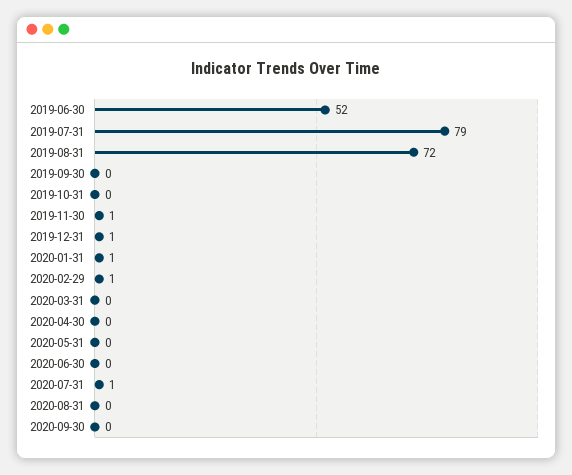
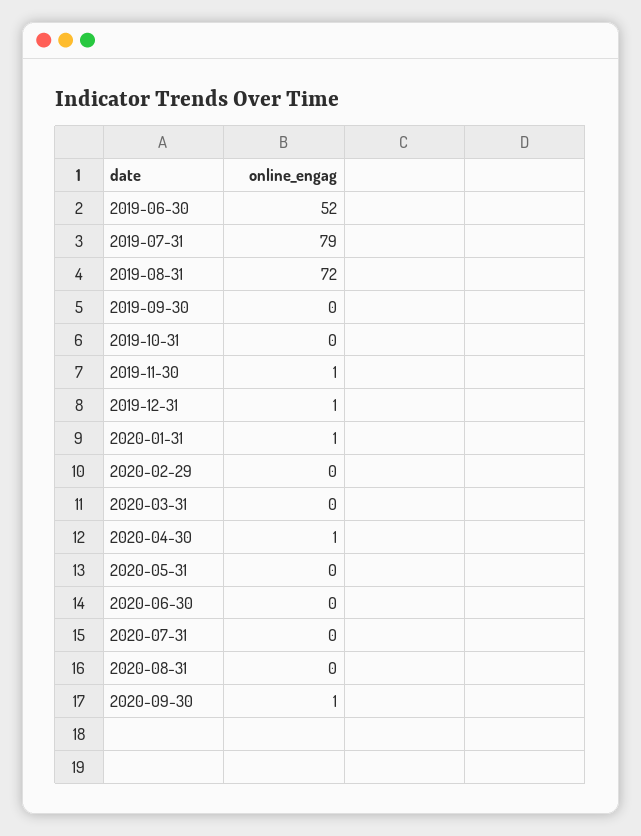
2020-02-29: 1 -> 0
2020-04-30: 0 -> 1
2020-07-31: 1 -> 0
2020-09-30: 0 -> 1

